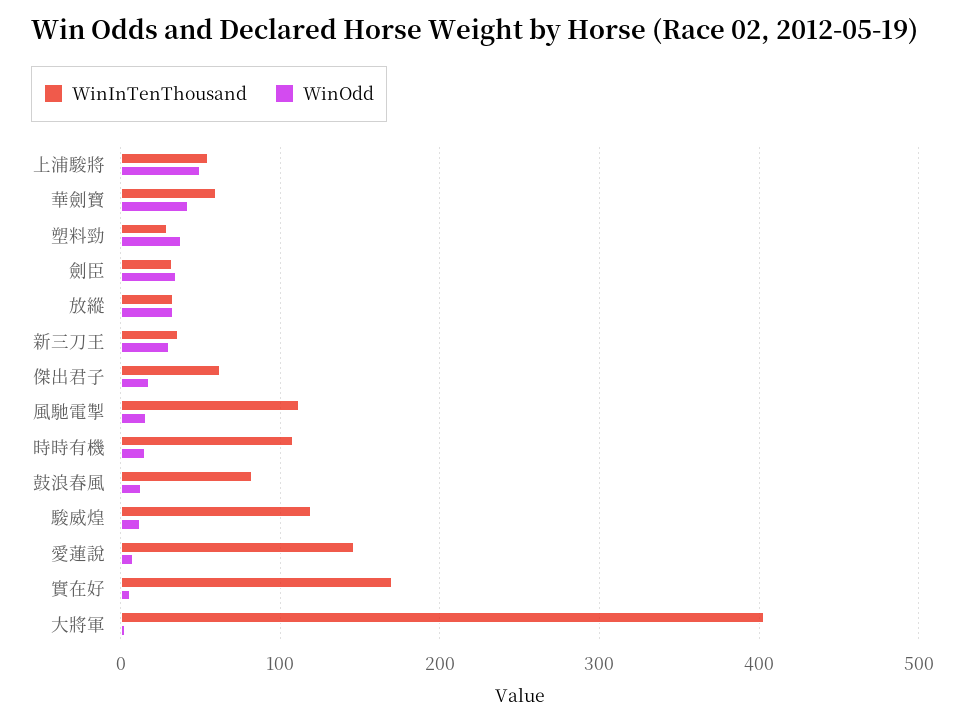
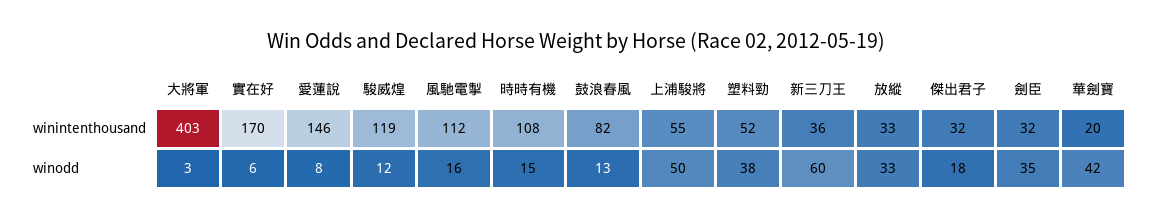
WinInTenThousand, 華劍寶: 60 -> 20
WinInTenThousand, 塑料勁: 30 -> 52
WinOdd, 新三刀王: 30 -> 60
WinInTenThousand, 傑出君子: 60 -> 32

